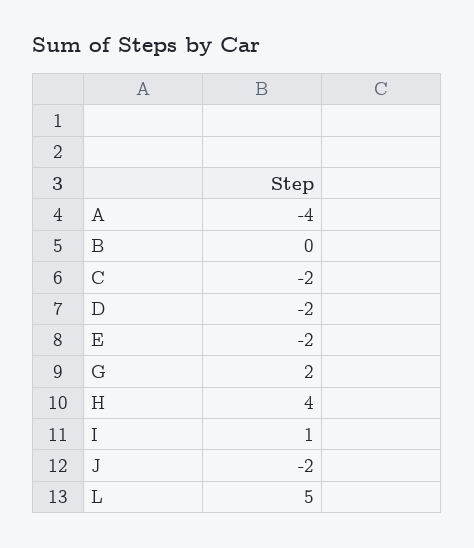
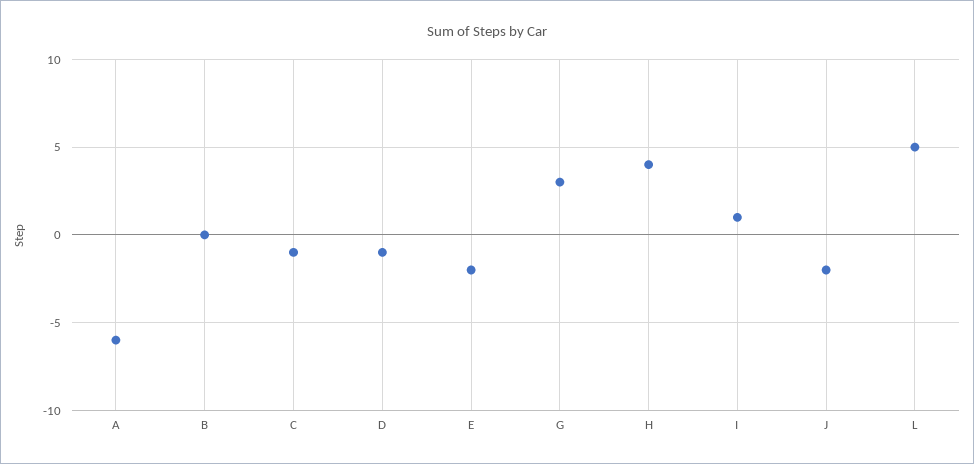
A: -4 -> -6
C: -2 -> -1
D: -2 -> -1
G: 2 -> 3

